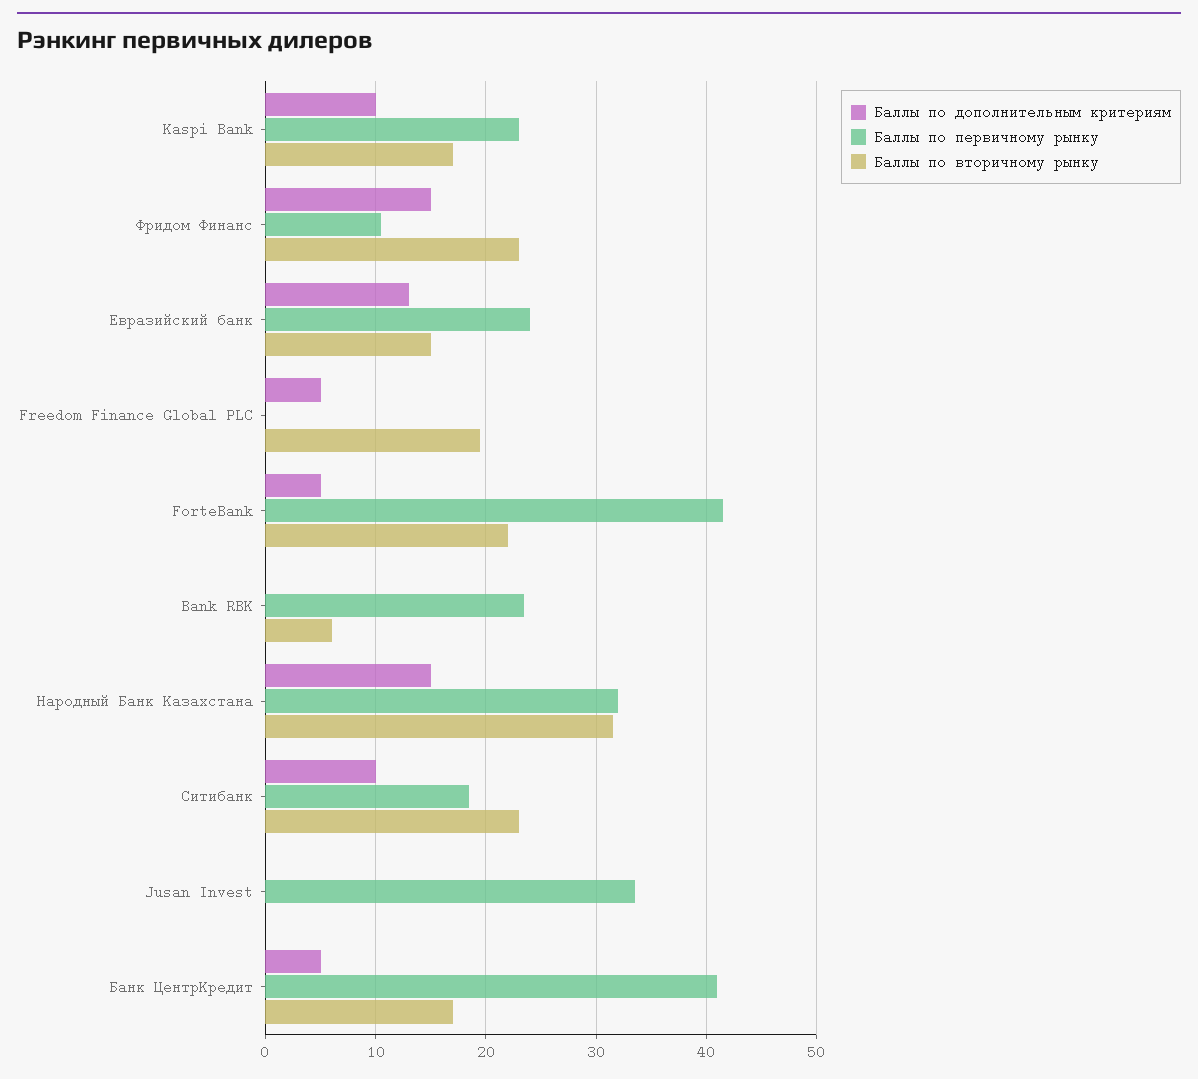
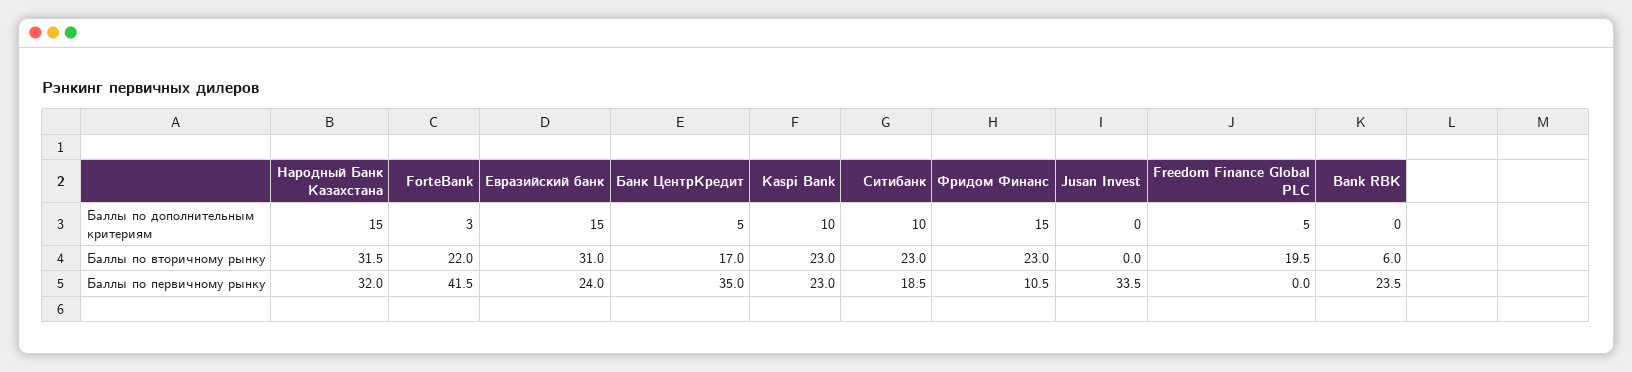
Баллы по вторичному рынку, Kaspi Bank: 17 -> 23
Баллы по дополнительным критериям, Евразийский банк: 13 -> 15
Баллы по вторичному рынку, Евразийский банк: 15 -> 31
Баллы по дополнительным критериям, ForteBank: 5 -> 3
Баллы по первичному рынку, Банк ЦентрКредит: 41 -> 35

